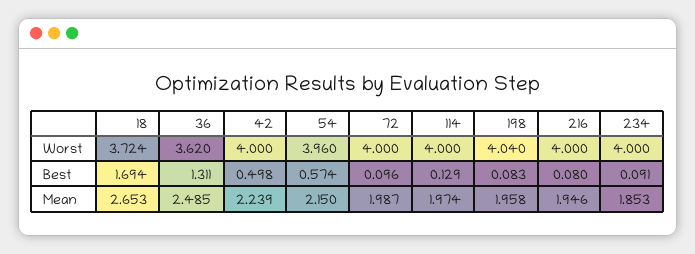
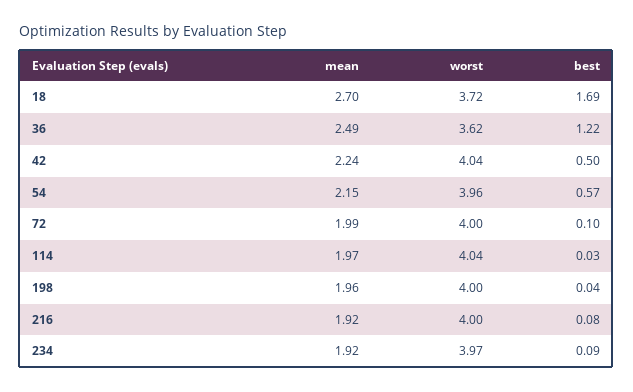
42, Worst: 4 -> 4.04
114, Worst: 4 -> 4.04
198, Worst: 4.04 -> 4
234, Worst: 4 -> 3.97
36, Best: 1.311 -> 1.22
114, Best: 0.129 -> 0.03
198, Best: 0.083 -> 0.04
18, Mean: 2.653 -> 2.7
216, Mean: 1.946 -> 1.92
234, Mean: 1.853 -> 1.92

